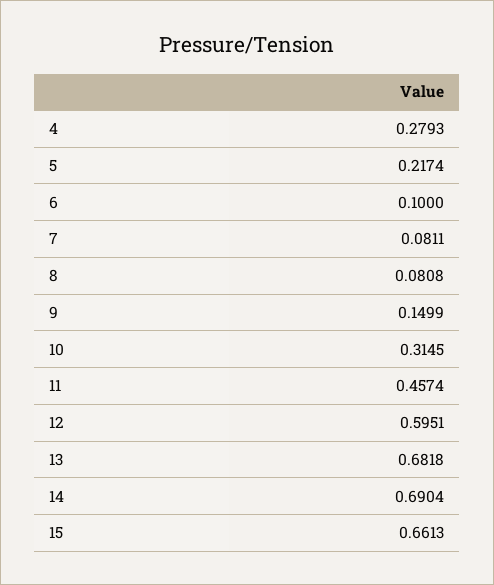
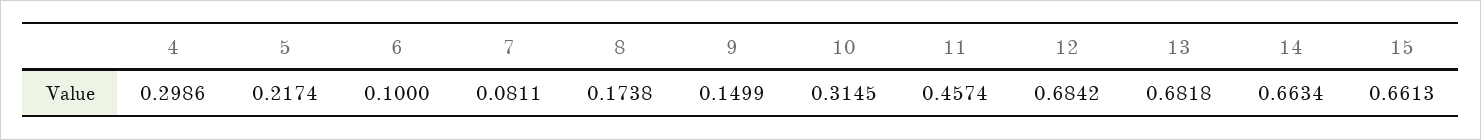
4: 0.2793 -> 0.2986
8: 0.0808 -> 0.1738
12: 0.5951 -> 0.6842
14: 0.6904 -> 0.6634

